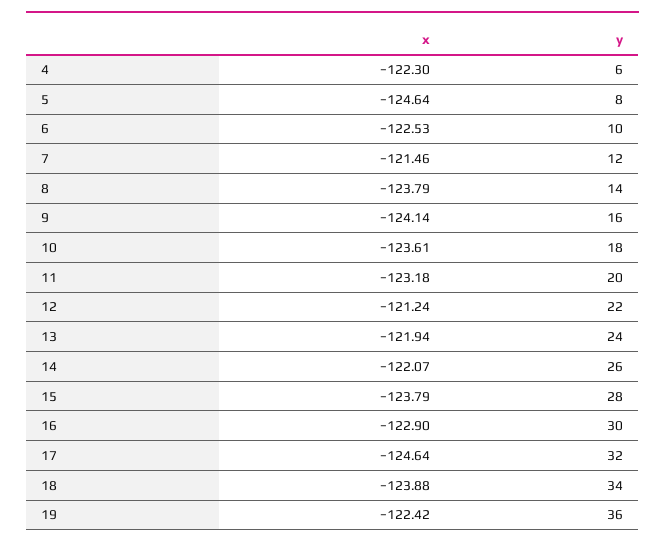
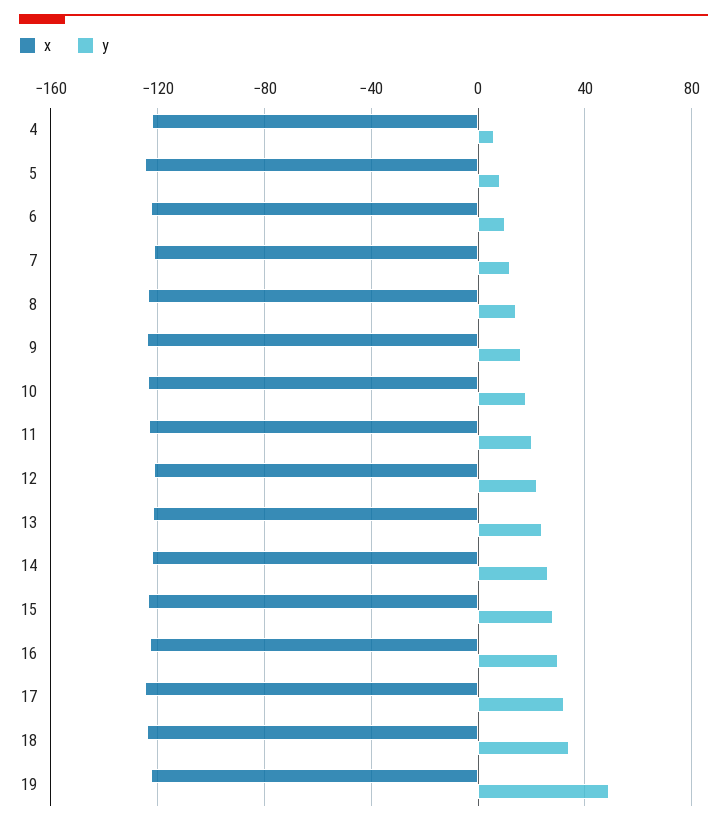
y, 19: 36 -> 50

